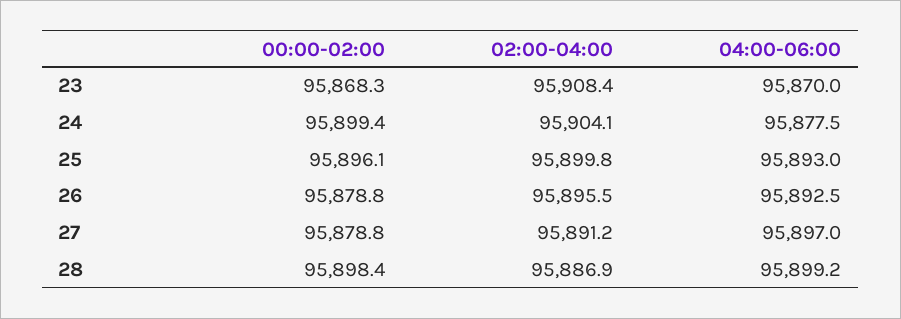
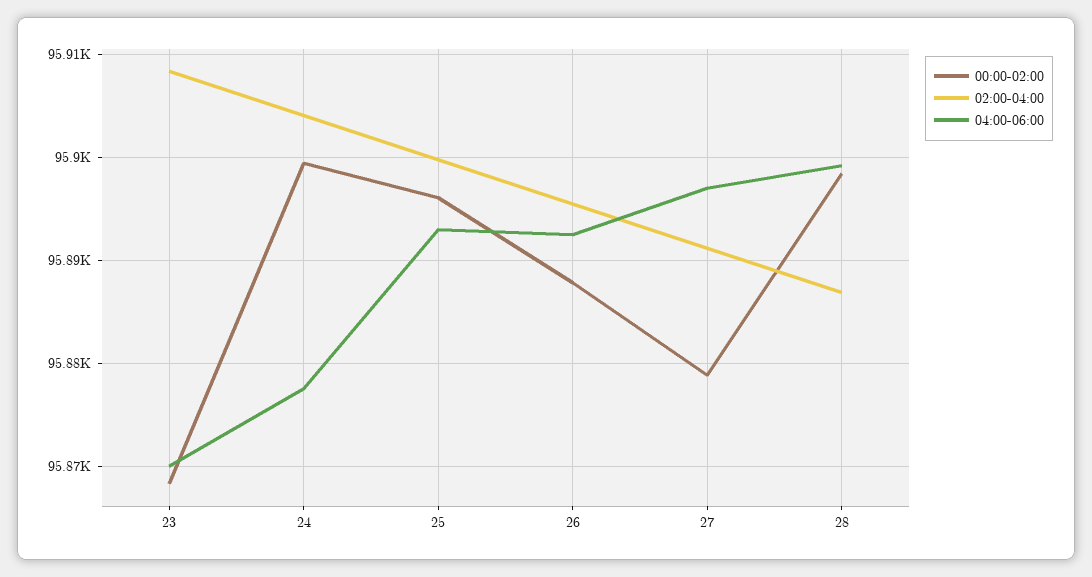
00:00-02:00, 26: 95878.8 -> 95888

